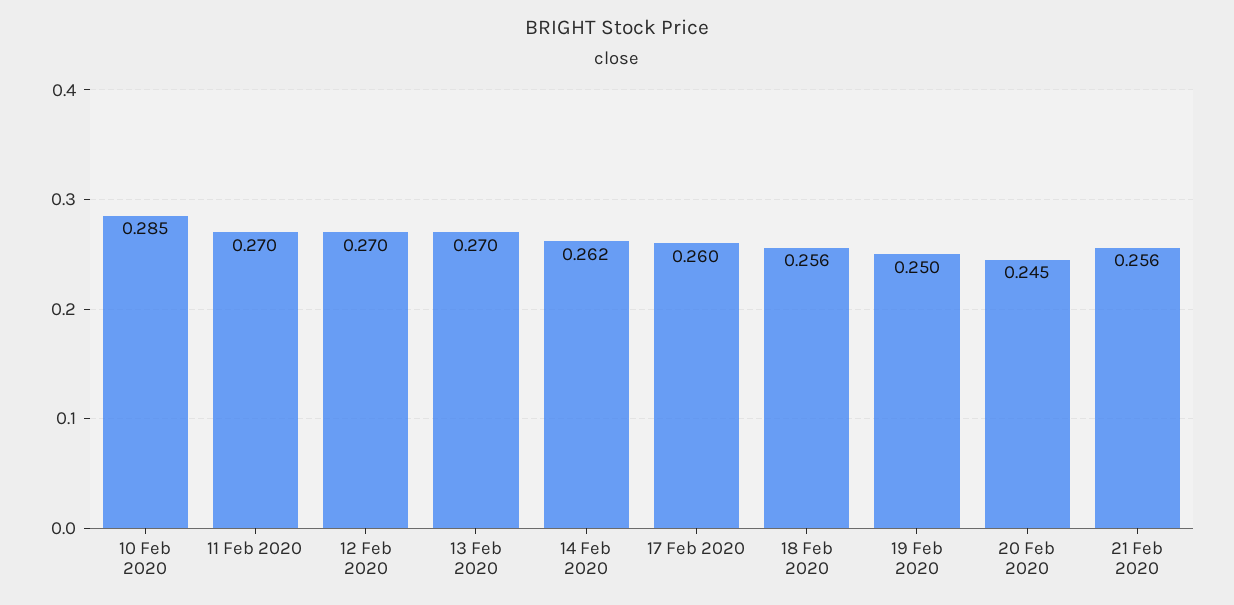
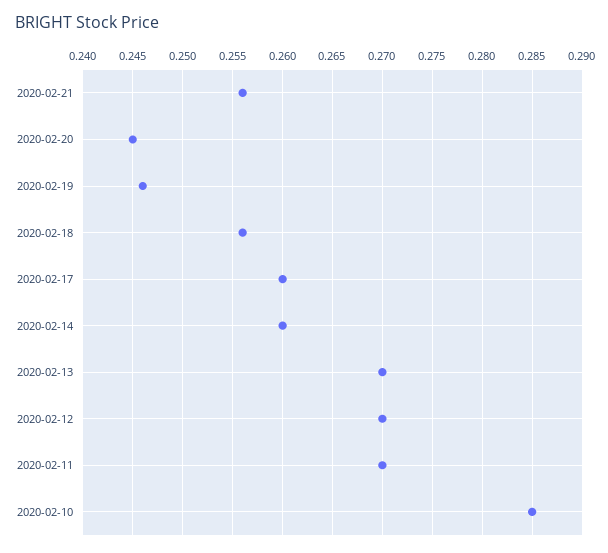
14 Feb 2020: 0.262 -> 0.26
19 Feb 2020: 0.25 -> 0.246

